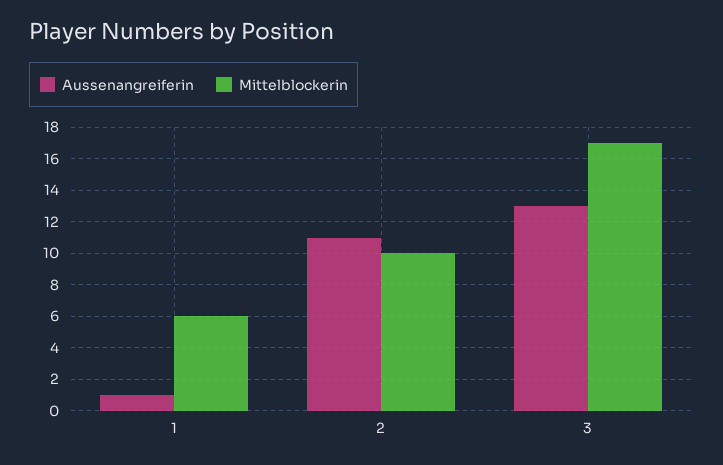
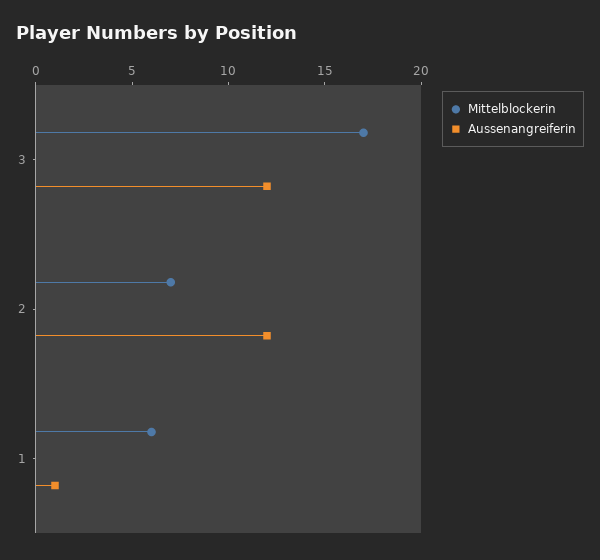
Aussenangreiferin, 2: 11 -> 12
Mittelblockerin, 2: 10 -> 7
Aussenangreiferin, 3: 13 -> 12

